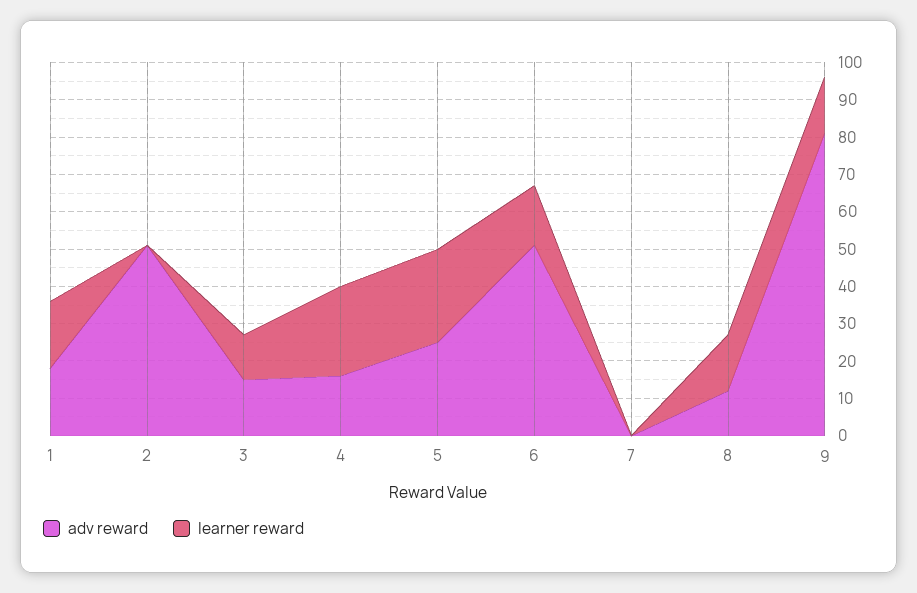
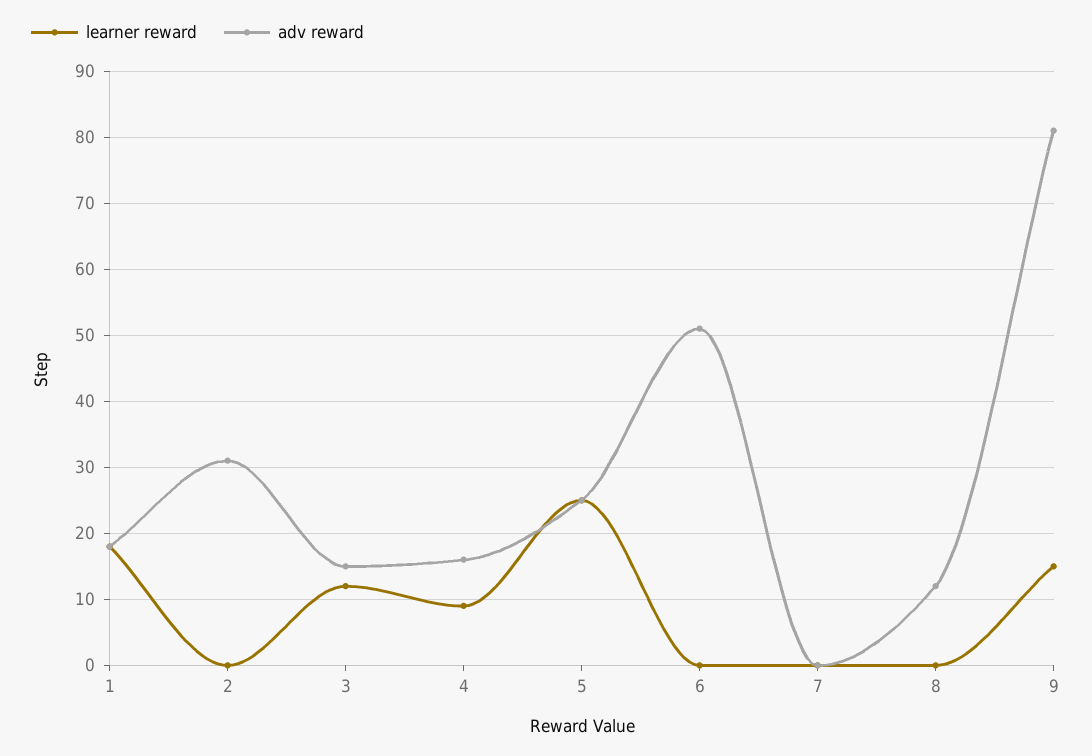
adv reward, 2: 50 -> 31
learner reward, 4: 25 -> 9
learner reward, 6: 15 -> 0
learner reward, 8: 15 -> 0

